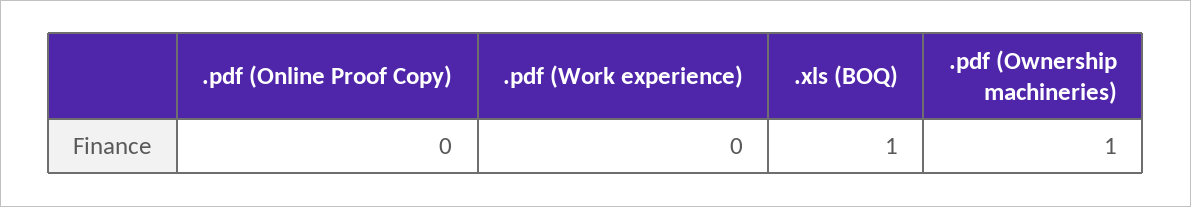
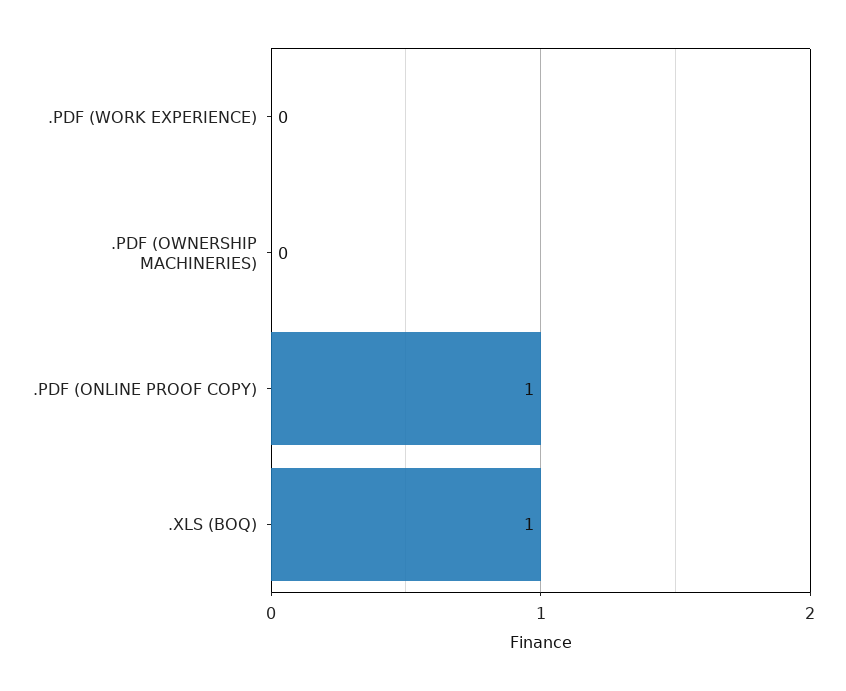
.pdf (Online Proof Copy): 0 -> 1
.pdf (Ownership machineries): 1 -> 0

